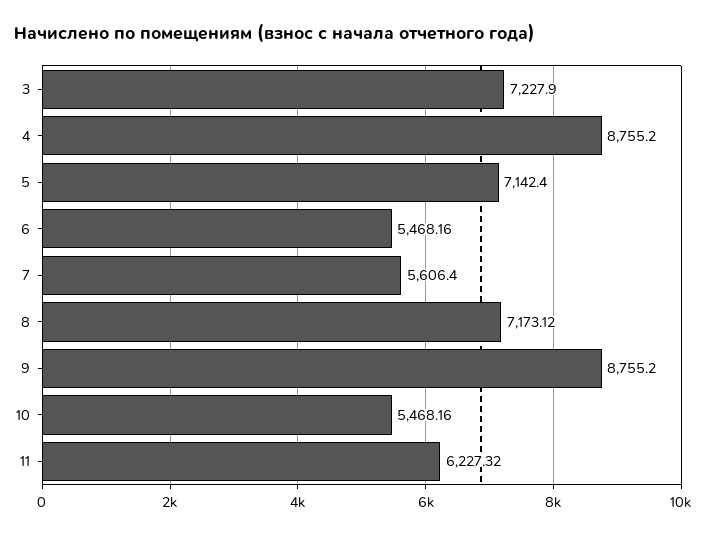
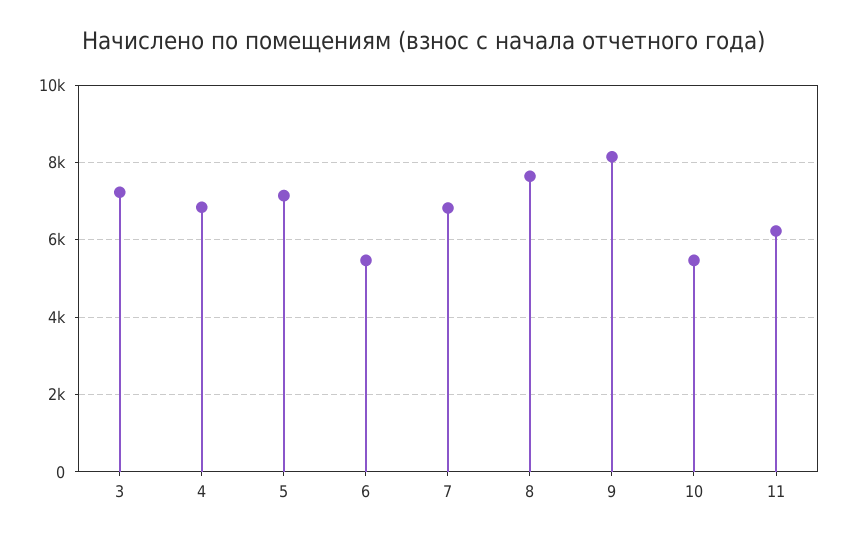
4: 8755.2 -> 6800
7: 5606.4 -> 6800
8: 7173.12 -> 7600
9: 8755.2 -> 8200

